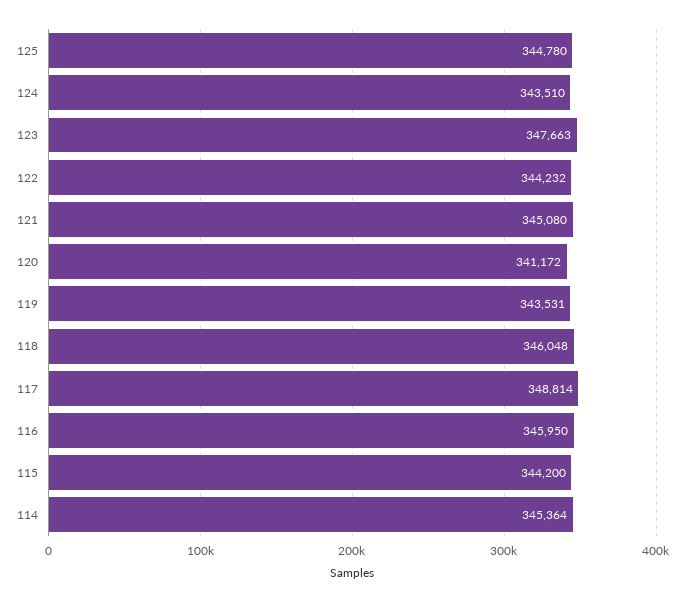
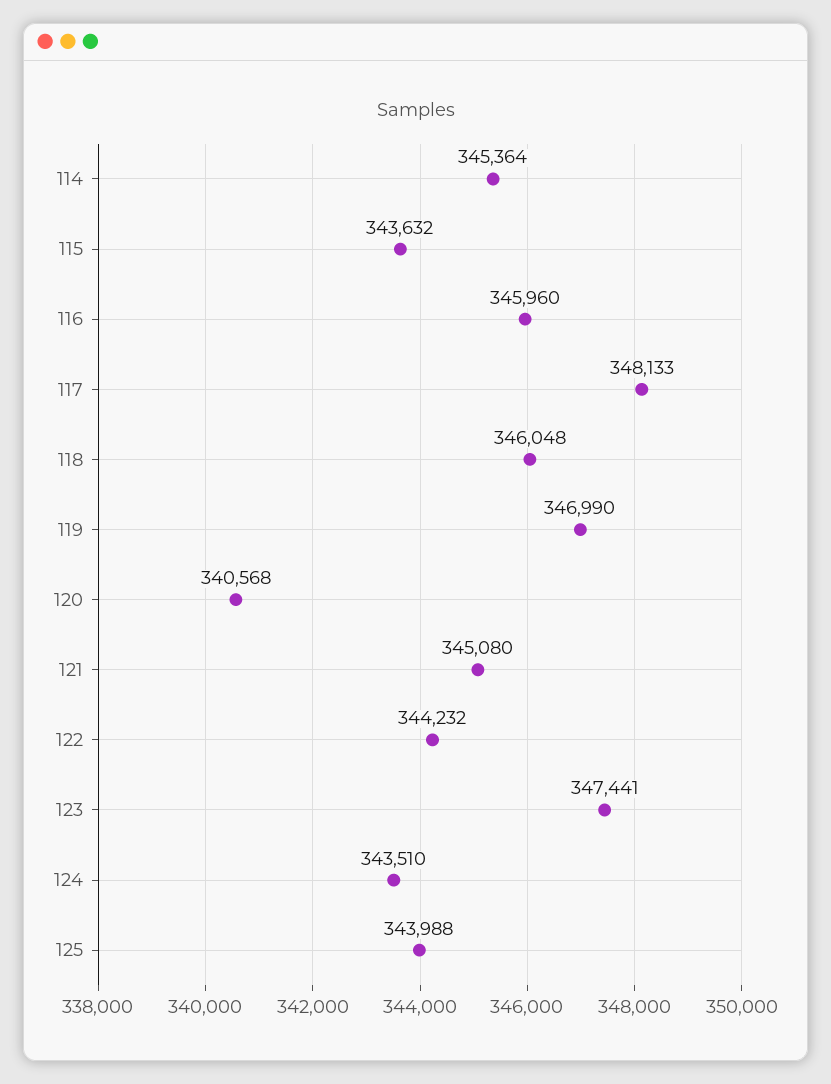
125: 344780 -> 343988
123: 347663 -> 347441
120: 341172 -> 340568
119: 343531 -> 346990
117: 348814 -> 348133
116: 345950 -> 345960
115: 344200 -> 343632

